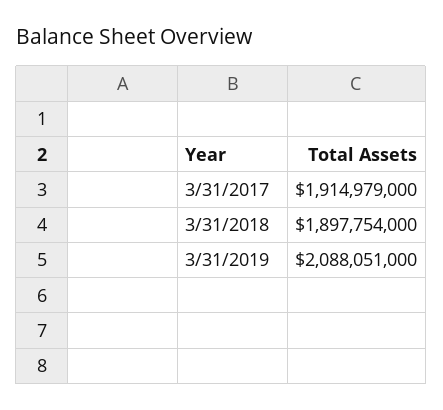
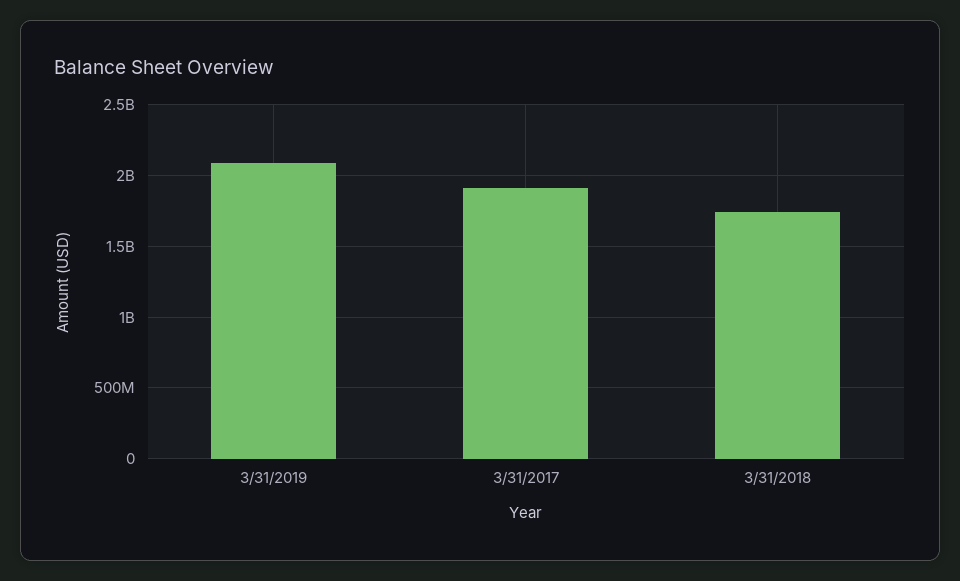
3/31/2018: 1897754000 -> 1750000000

